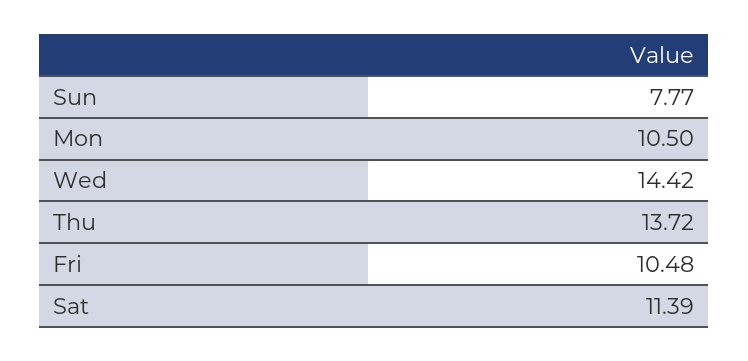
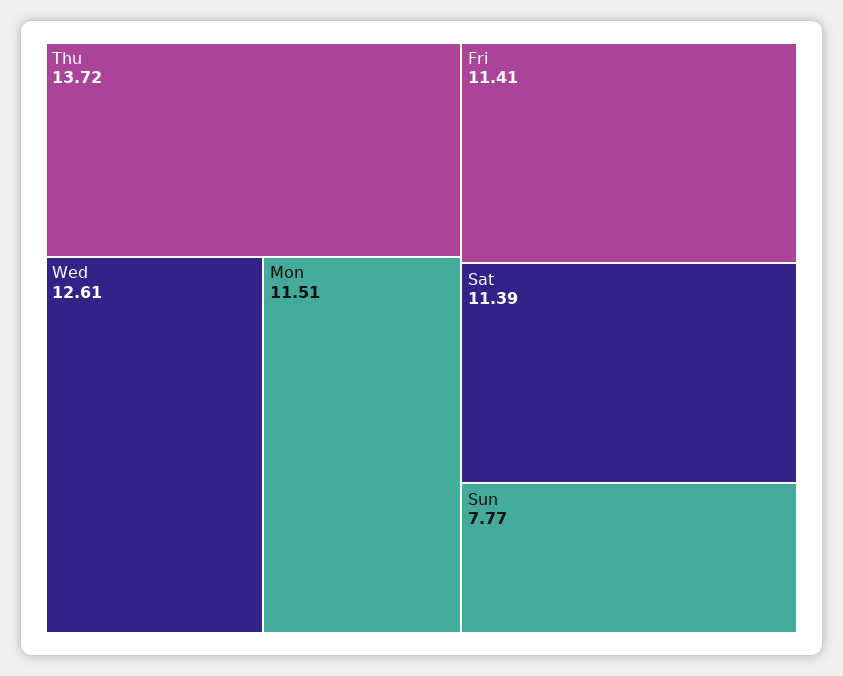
Mon: 10.5 -> 11.51
Wed: 14.42 -> 12.61
Fri: 10.48 -> 11.41

